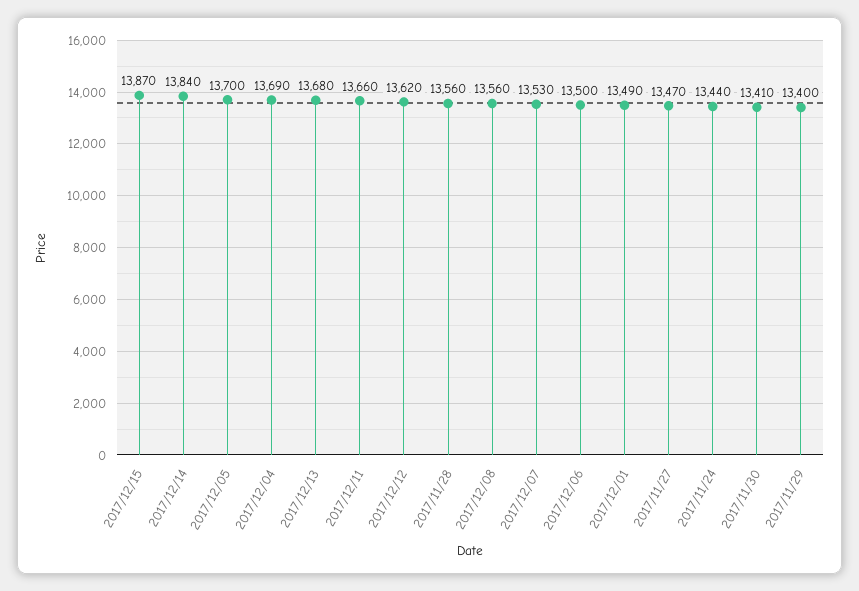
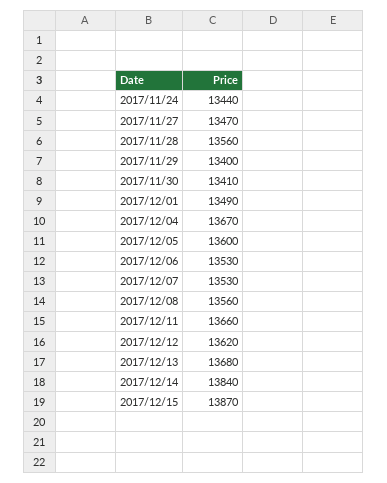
2017/12/05: 13700 -> 13600
2017/12/04: 13690 -> 13670
2017/12/06: 13500 -> 13530

